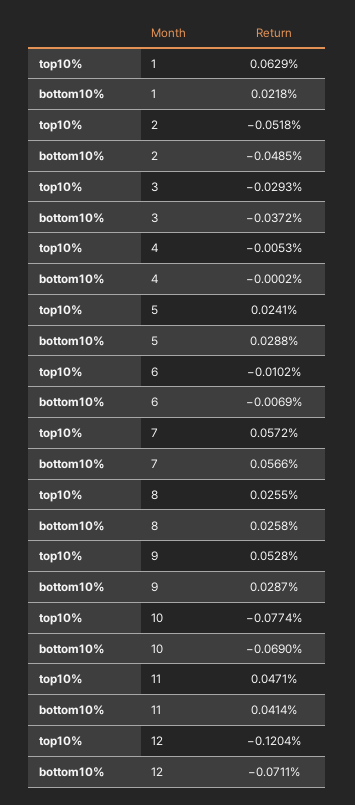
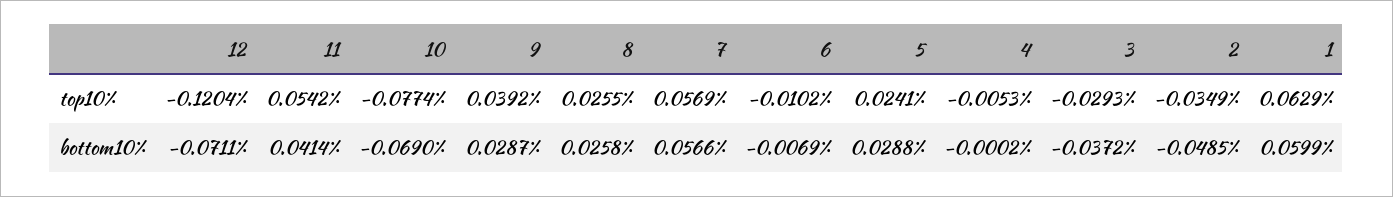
bottom10%, 1: 0.0218 -> 0.0599
top10%, 2: -0.0518 -> -0.0349
top10%, 7: 0.0572 -> 0.0569
top10%, 9: 0.0528 -> 0.0392
top10%, 11: 0.0471 -> 0.0542

